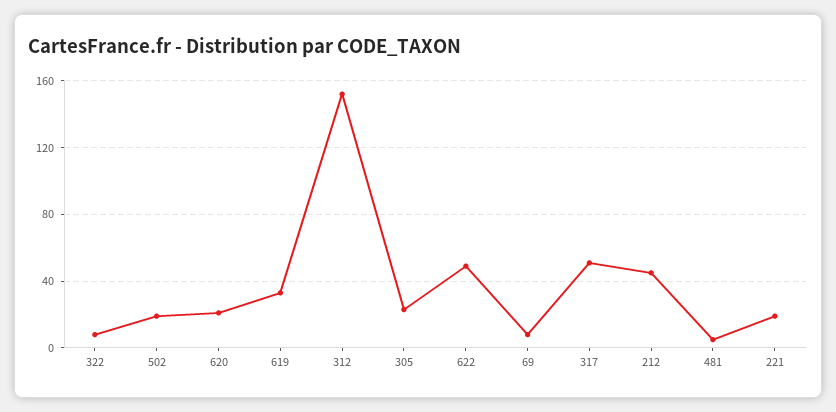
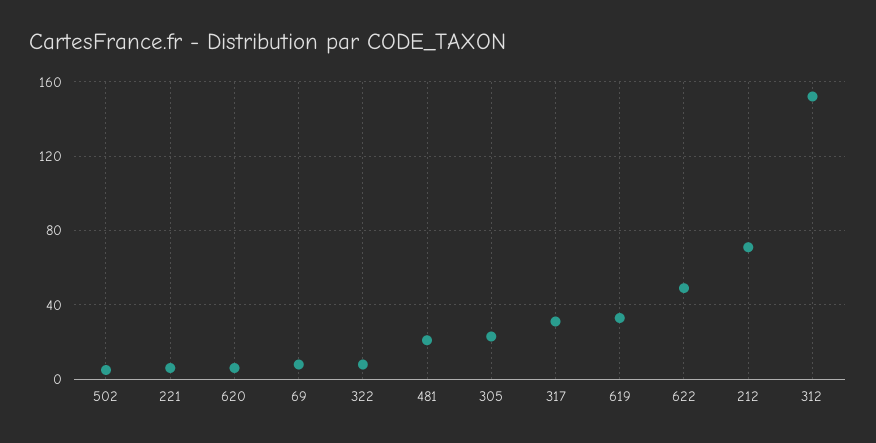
502: 20 -> 5
620: 20 -> 5
317: 50 -> 30
212: 45 -> 70
481: 5 -> 20
221: 20 -> 5

